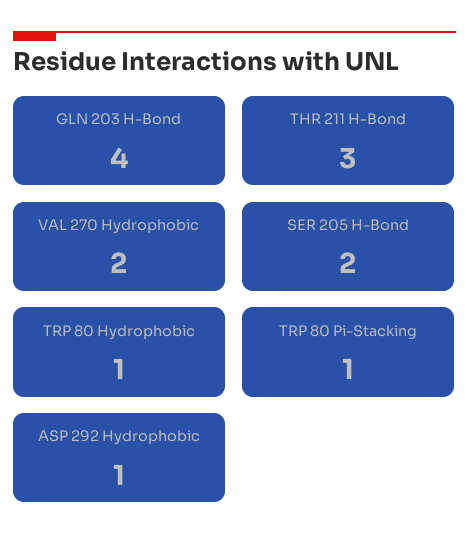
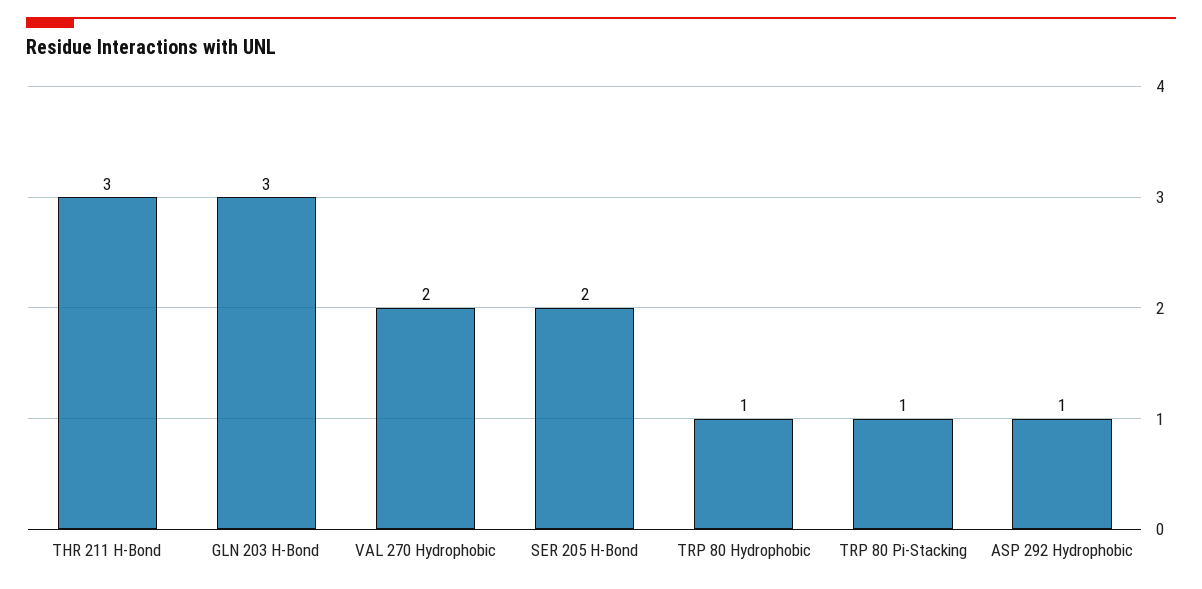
GLN 203 H-Bond: 4 -> 3

